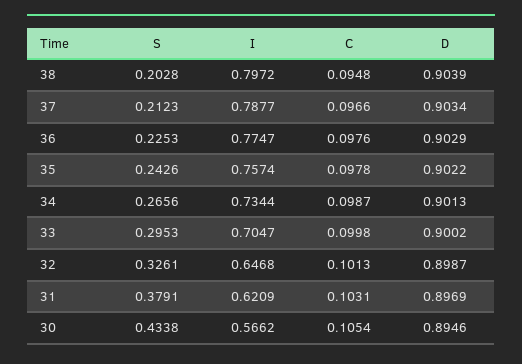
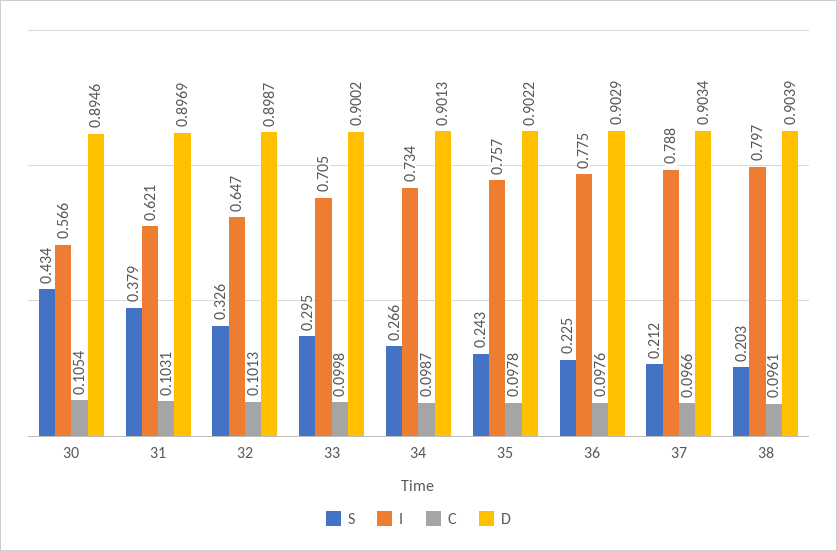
C, 38: 0.0948 -> 0.0961

